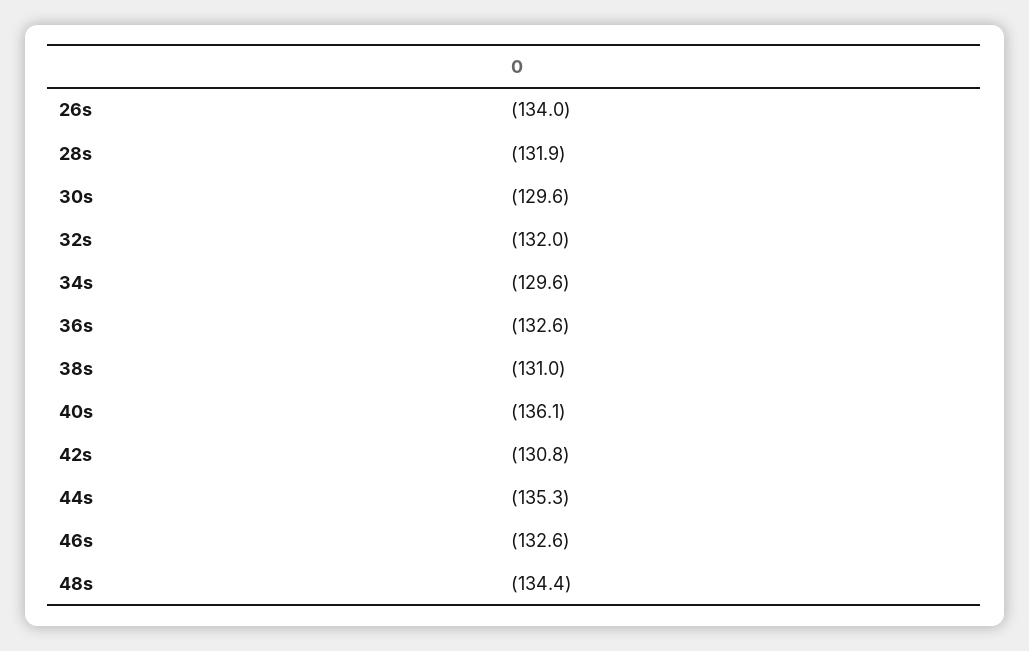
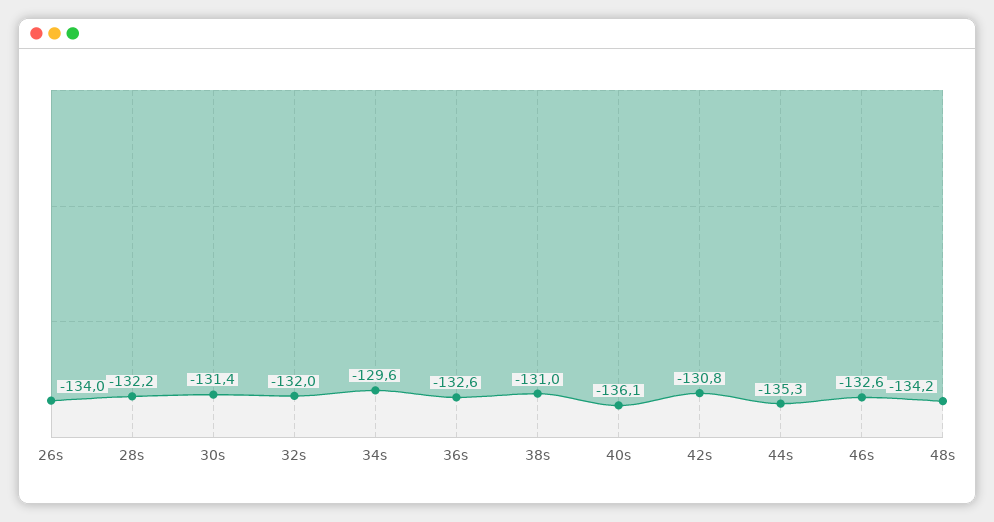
28s: -131.9 -> -132.2
30s: -129.6 -> -131.4
48s: -134.4 -> -134.2

